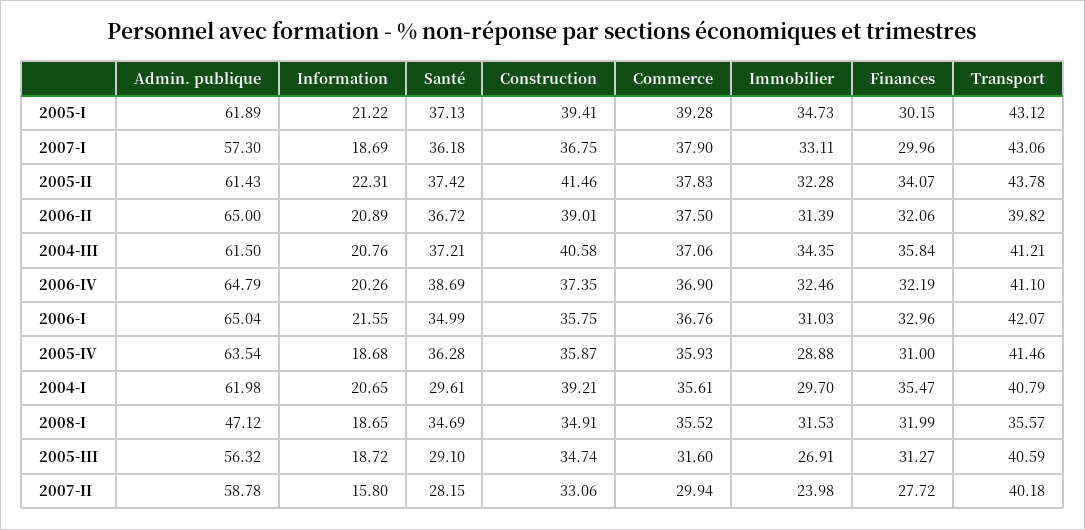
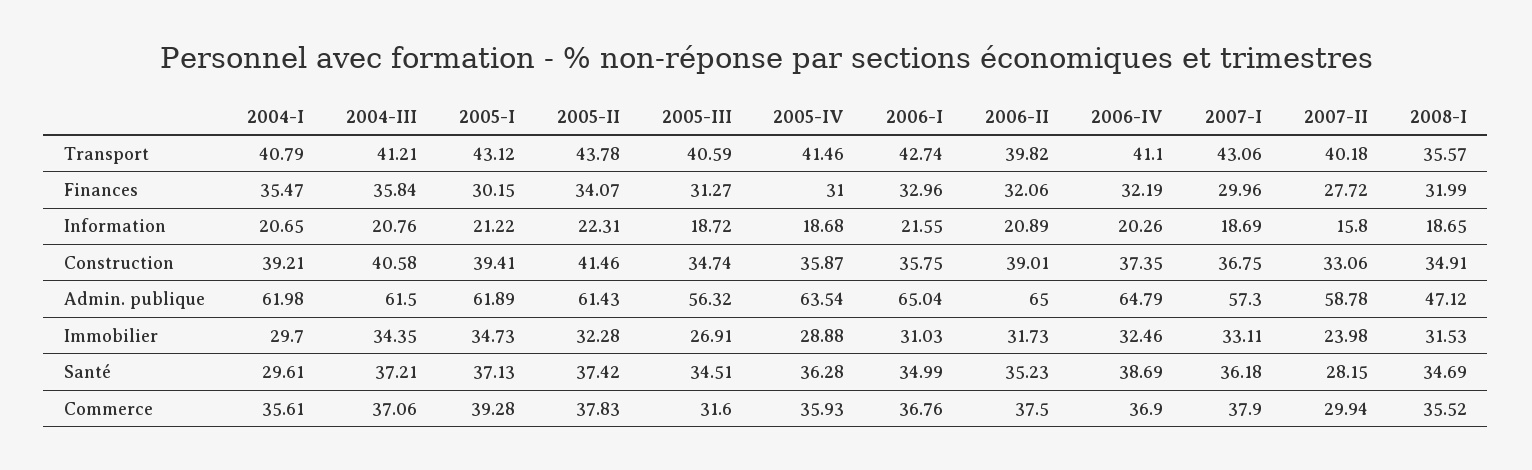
Santé, 2006-II: 36.72 -> 35.23
Immobilier, 2006-II: 31.39 -> 31.73
Transport, 2006-I: 42.07 -> 42.74
Santé, 2005-III: 29.1 -> 34.51

